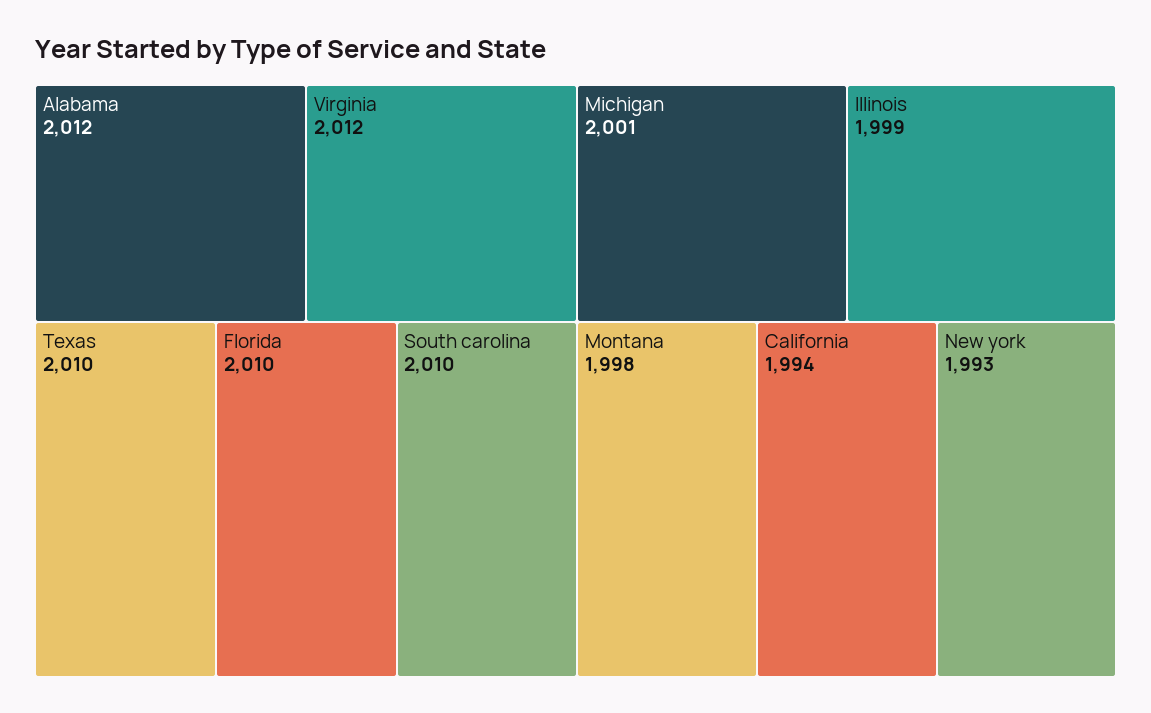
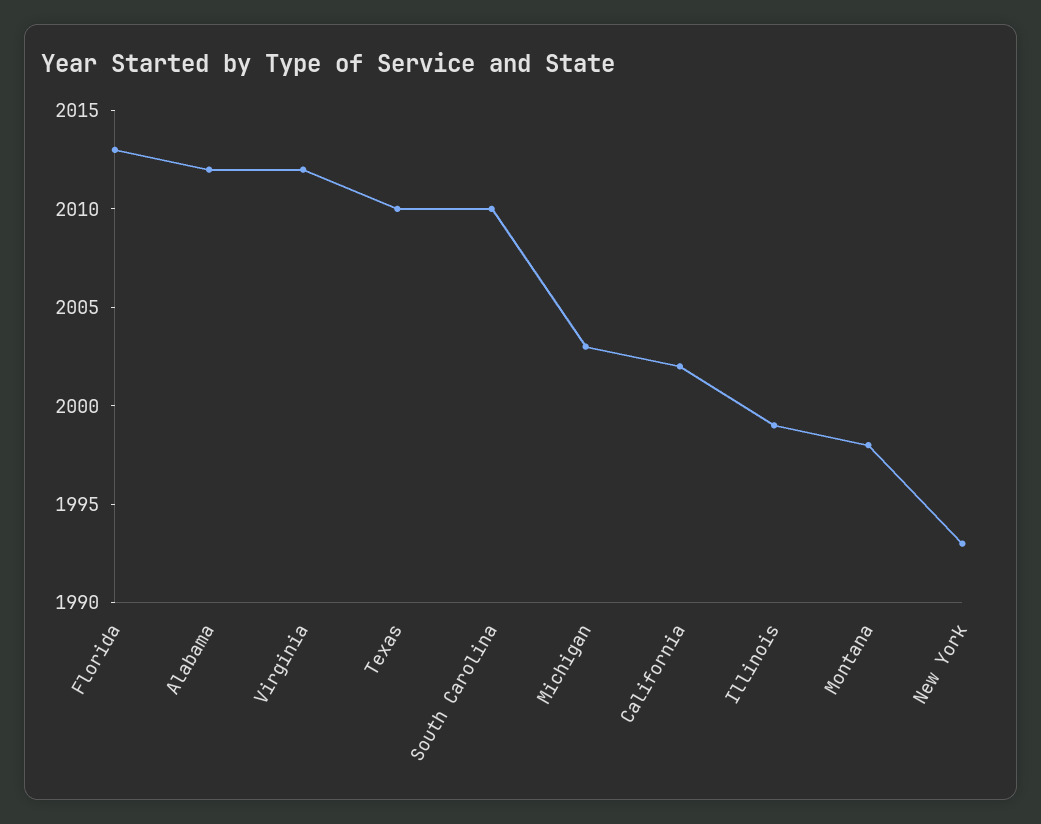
Florida: 2010 -> 2013
Michigan: 2001 -> 2003
California: 1994 -> 2002

